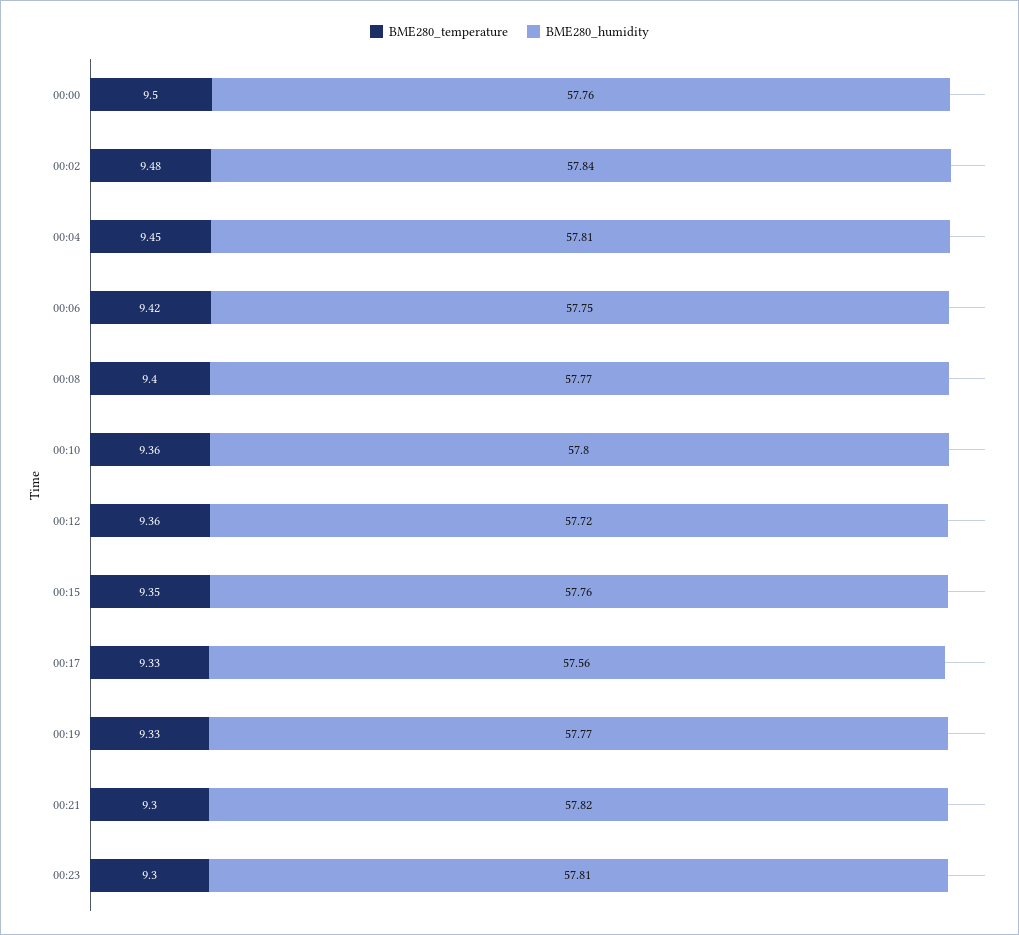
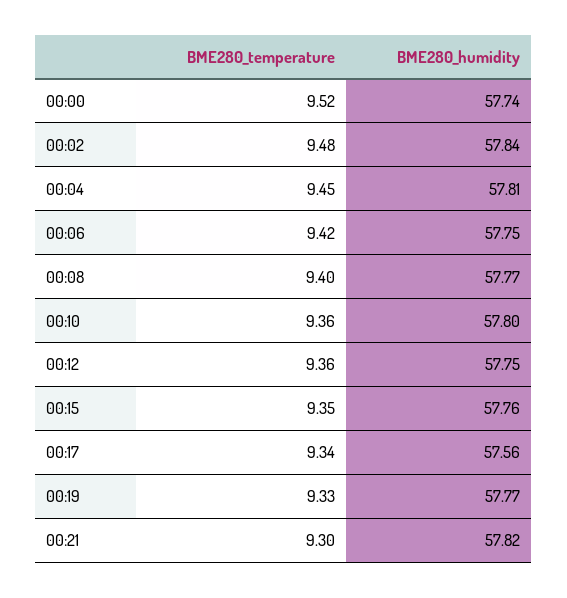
BME280_temperature, 00:00: 9.5 -> 9.52
BME280_humidity, 00:00: 57.76 -> 57.74
BME280_humidity, 00:12: 57.72 -> 57.75
BME280_temperature, 00:17: 9.33 -> 9.34
BME280_temperature, 00:23: 9.3 -> none
BME280_humidity, 00:23: 57.81 -> none

